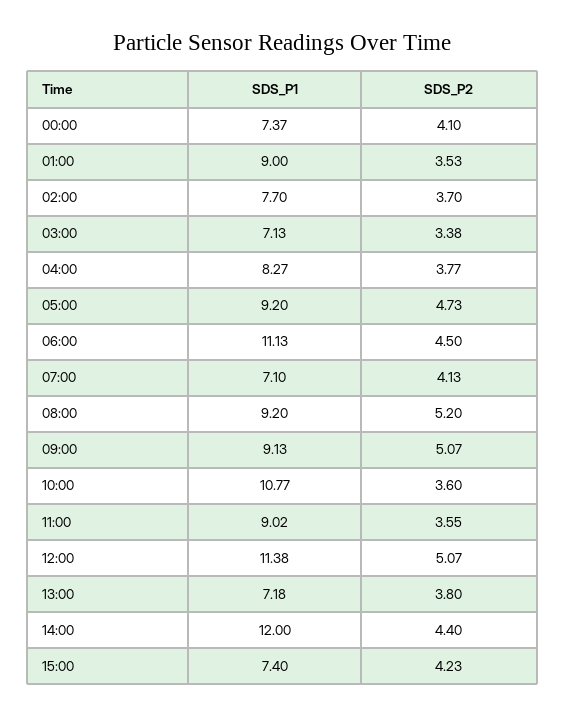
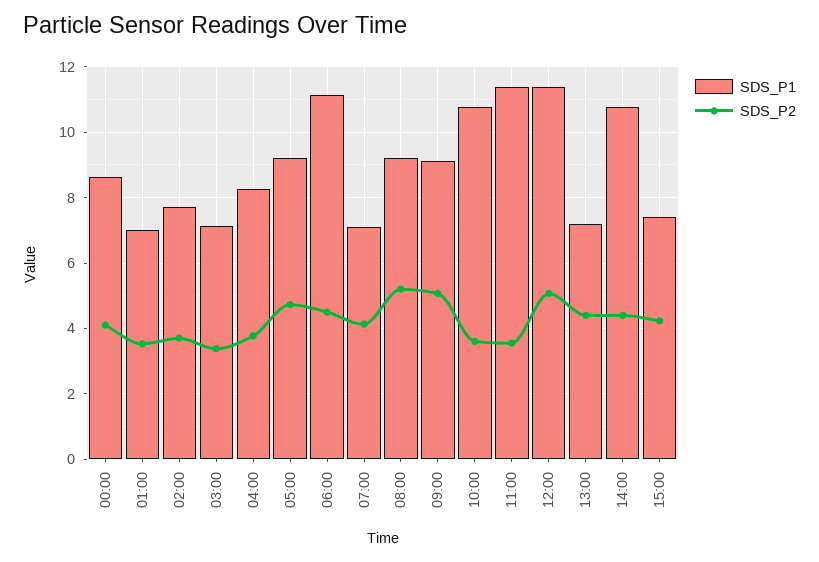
SDS_P1, 00:00: 7.37 -> 8.6
SDS_P1, 01:00: 9 -> 7
SDS_P1, 11:00: 9.02 -> 11.4
SDS_P2, 13:00: 3.8 -> 4.4
SDS_P1, 14:00: 12 -> 10.8

